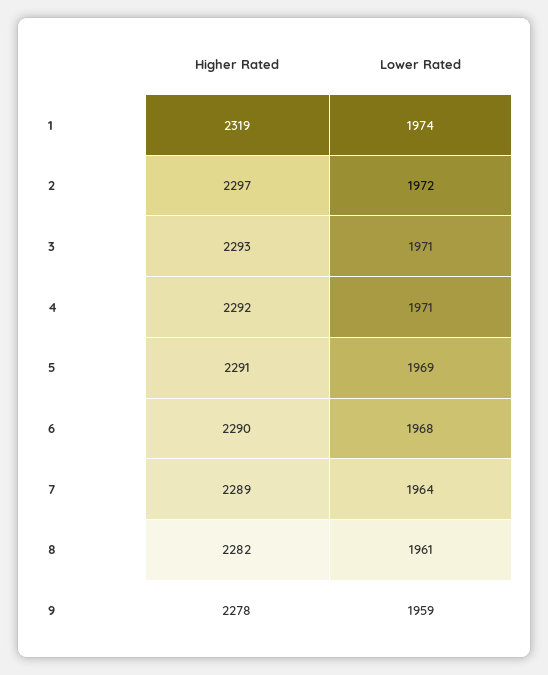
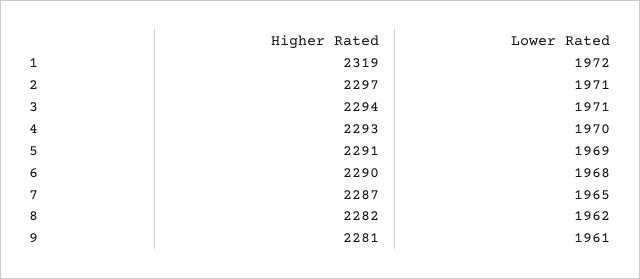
Lower Rated, 1: 1974 -> 1972
Lower Rated, 2: 1972 -> 1971
Higher Rated, 3: 2293 -> 2294
Higher Rated, 4: 2292 -> 2293
Lower Rated, 4: 1971 -> 1970
Higher Rated, 7: 2289 -> 2287
Lower Rated, 7: 1964 -> 1965
Lower Rated, 8: 1961 -> 1962
Higher Rated, 9: 2278 -> 2281
Lower Rated, 9: 1959 -> 1961

